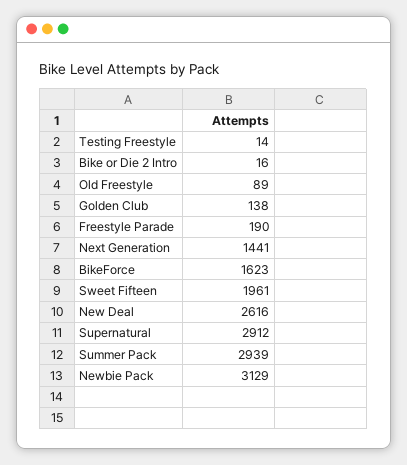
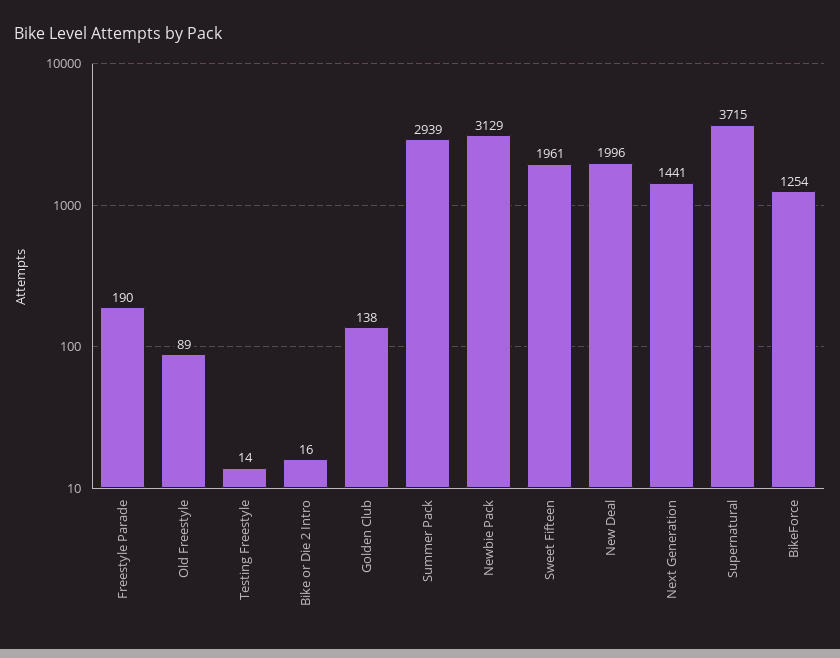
BikeForce: 1623 -> 1254
New Deal: 2616 -> 1996
Supernatural: 2912 -> 3715

